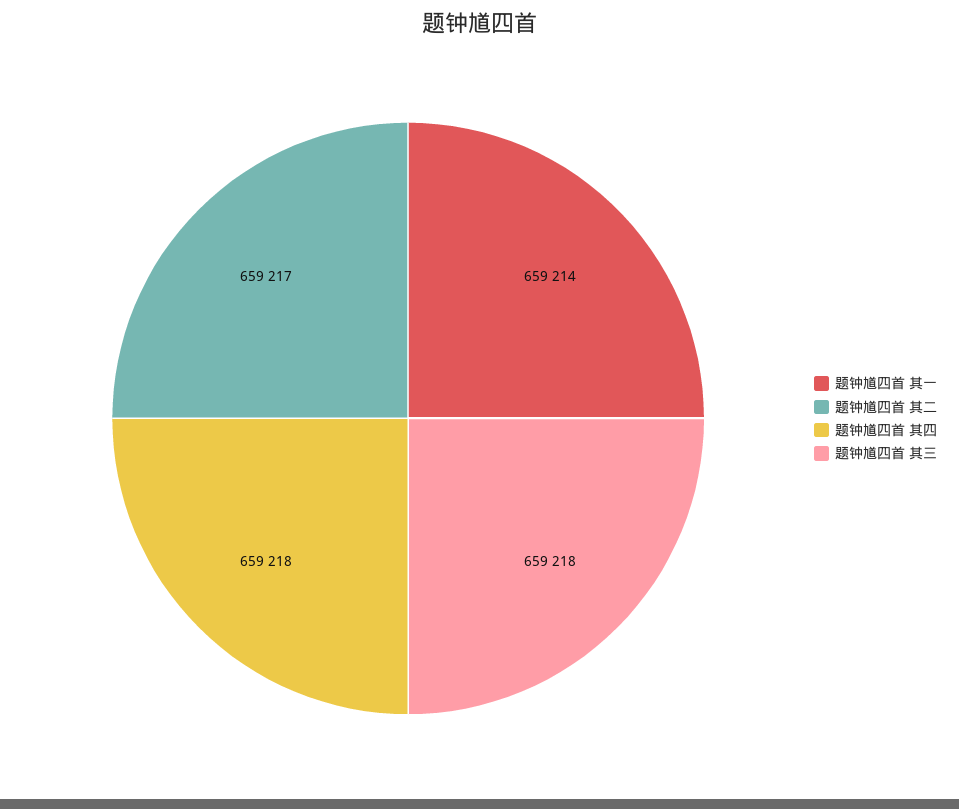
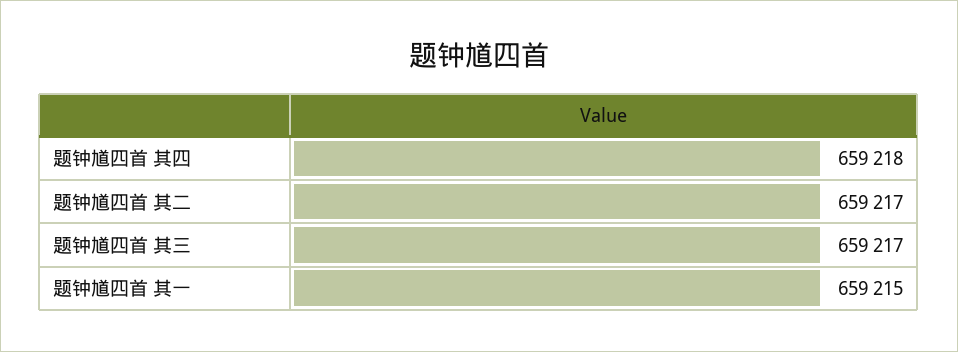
题钟馗四首 其一: 659214 -> 659215
题钟馗四首 其三: 659218 -> 659217

